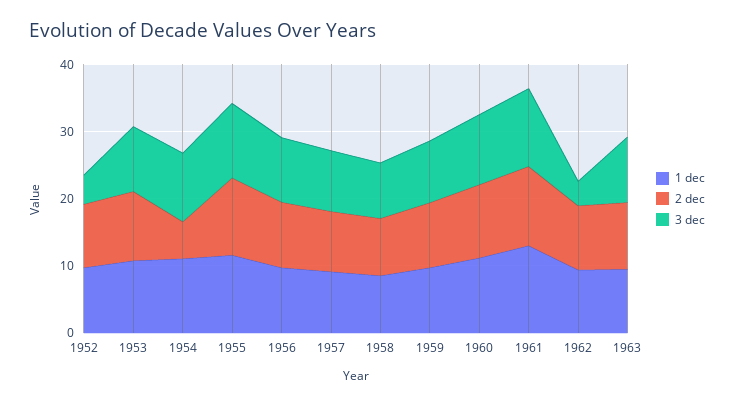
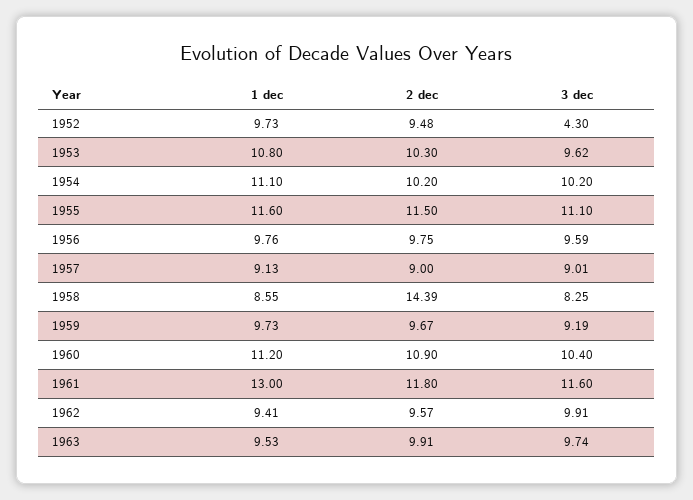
2 dec, 1954: 6 -> 10.2
2 dec, 1958: 8 -> 14.39
3 dec, 1962: 4 -> 9.91

